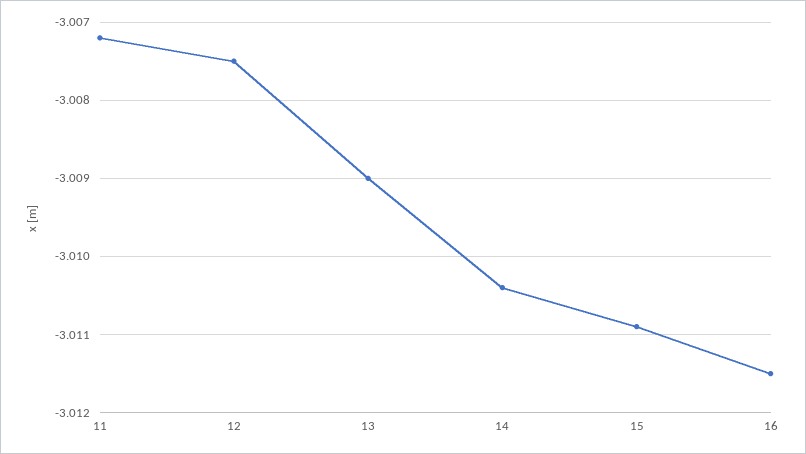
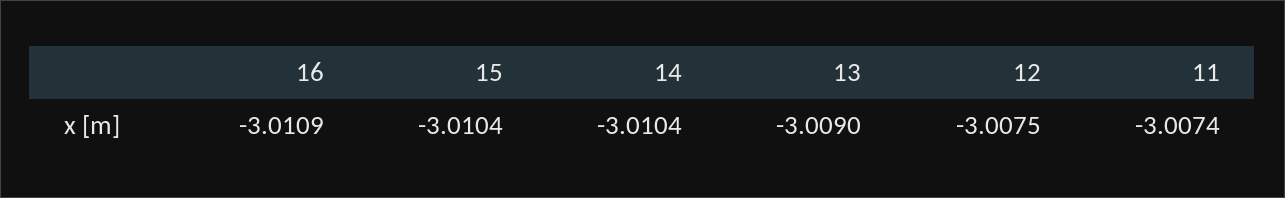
11: -3.0072 -> -3.0074
15: -3.0109 -> -3.0104
16: -3.0115 -> -3.0109

